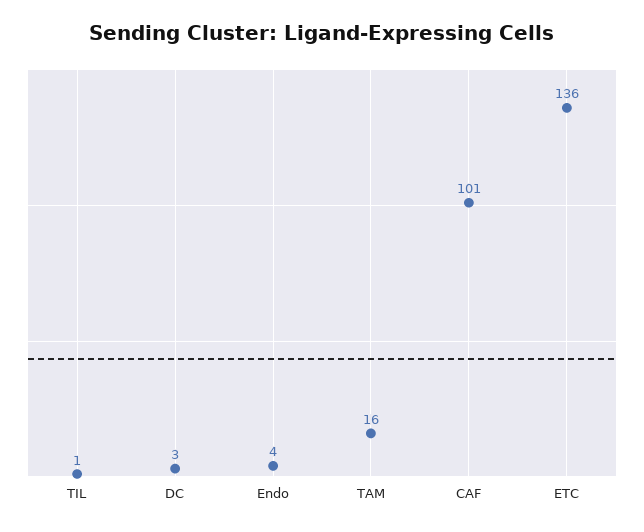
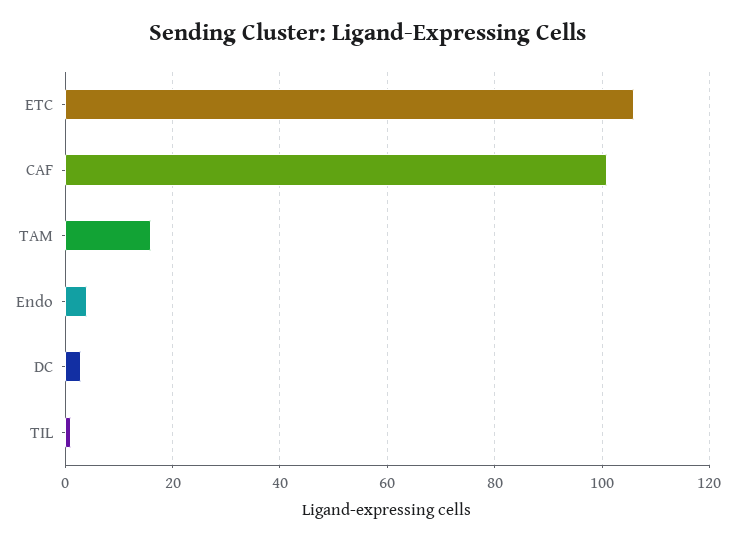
ETC: 136 -> 105

